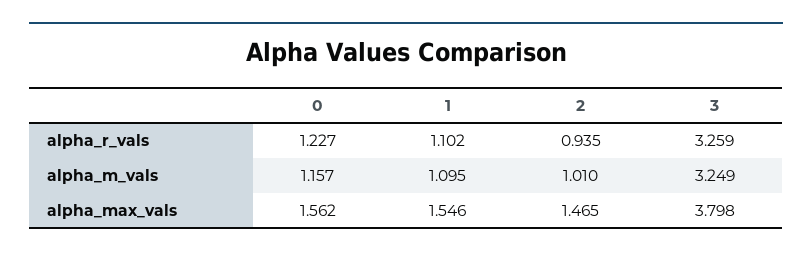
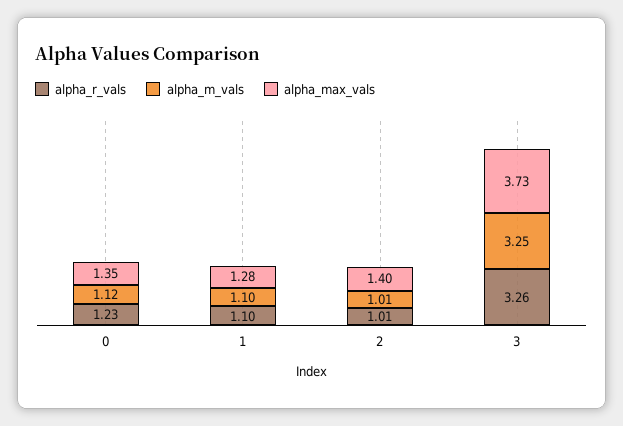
alpha_r_vals, 2: 0.935 -> 1.01
alpha_m_vals, 0: 1.157 -> 1.12
alpha_max_vals, 0: 1.562 -> 1.35
alpha_max_vals, 1: 1.546 -> 1.28
alpha_max_vals, 2: 1.465 -> 1.4
alpha_max_vals, 3: 3.798 -> 3.73

